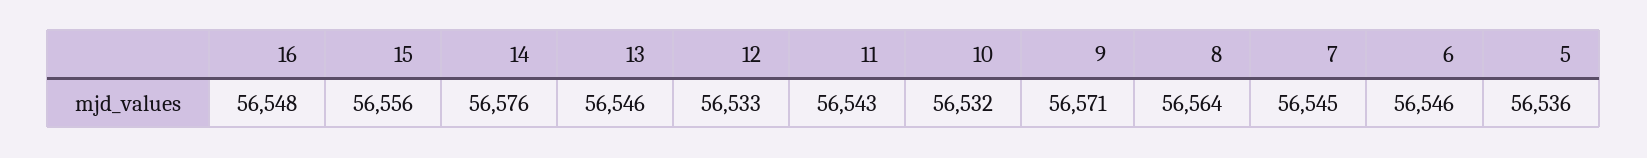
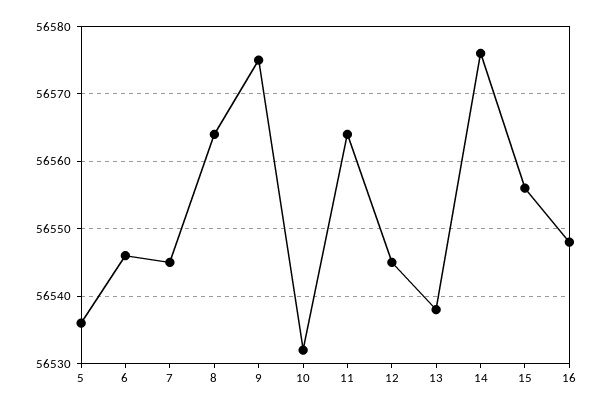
13: 56546 -> 56538
12: 56533 -> 56545
11: 56543 -> 56564
9: 56571 -> 56575

